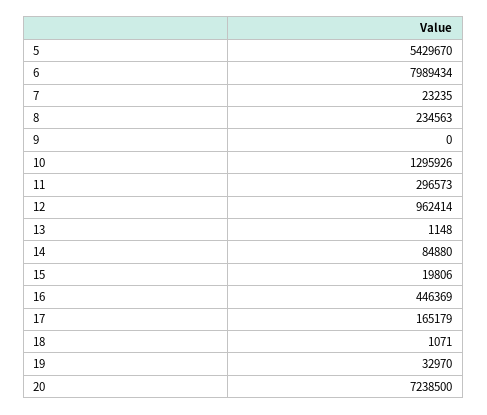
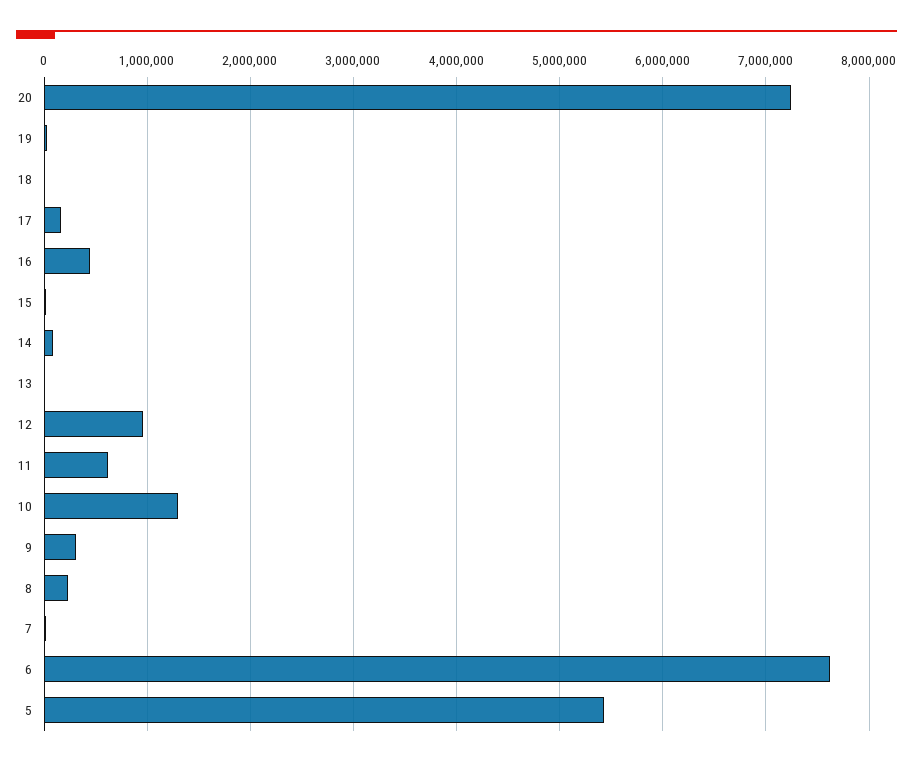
6: 7989434 -> 7600000
9: 0 -> 300000
11: 296573 -> 600000

